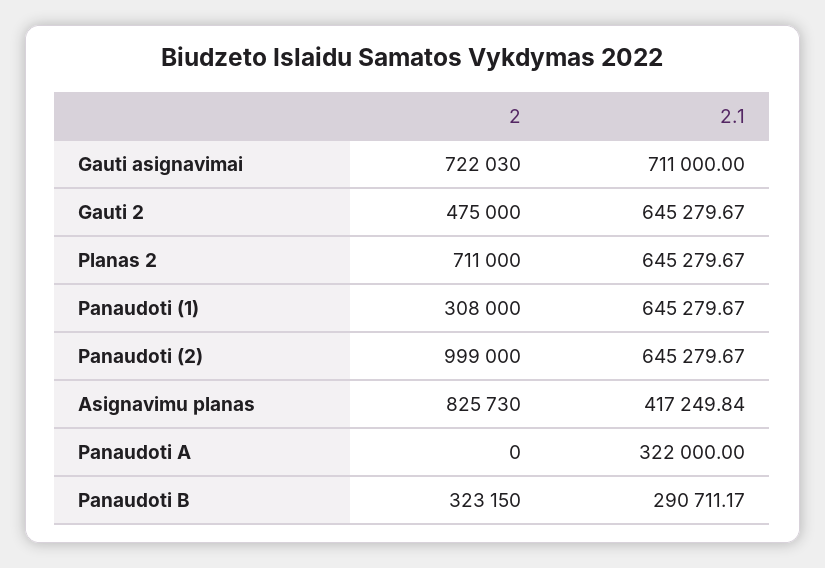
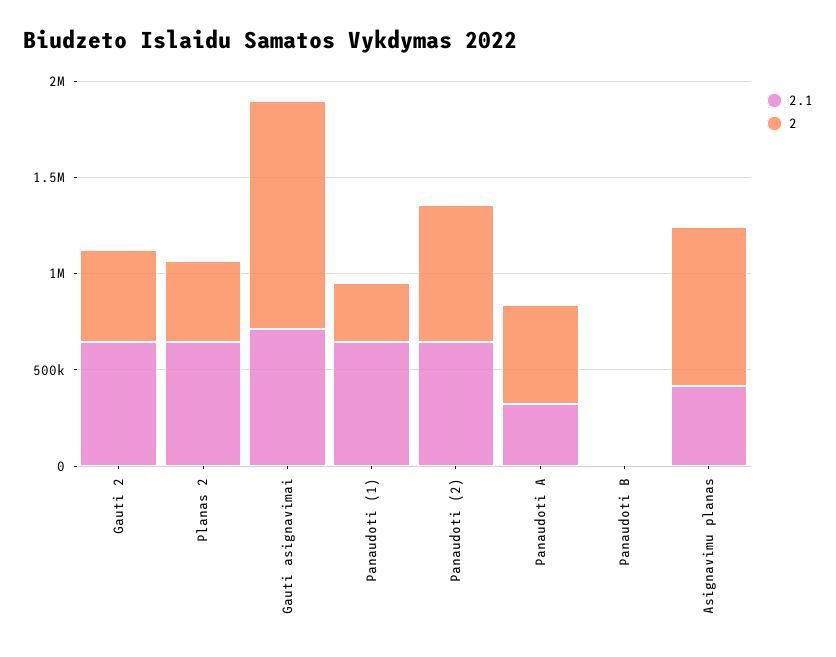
2, Gauti asignavimai: 722030 -> 1200000
2, Planas 2: 711000 -> 400000
2, Panaudoti (2): 999000 -> 700000
2, Panaudoti A: 0 -> 500000
2, Panaudoti B: 323150 -> 0
2.1, Panaudoti B: 290711.17 -> 0

